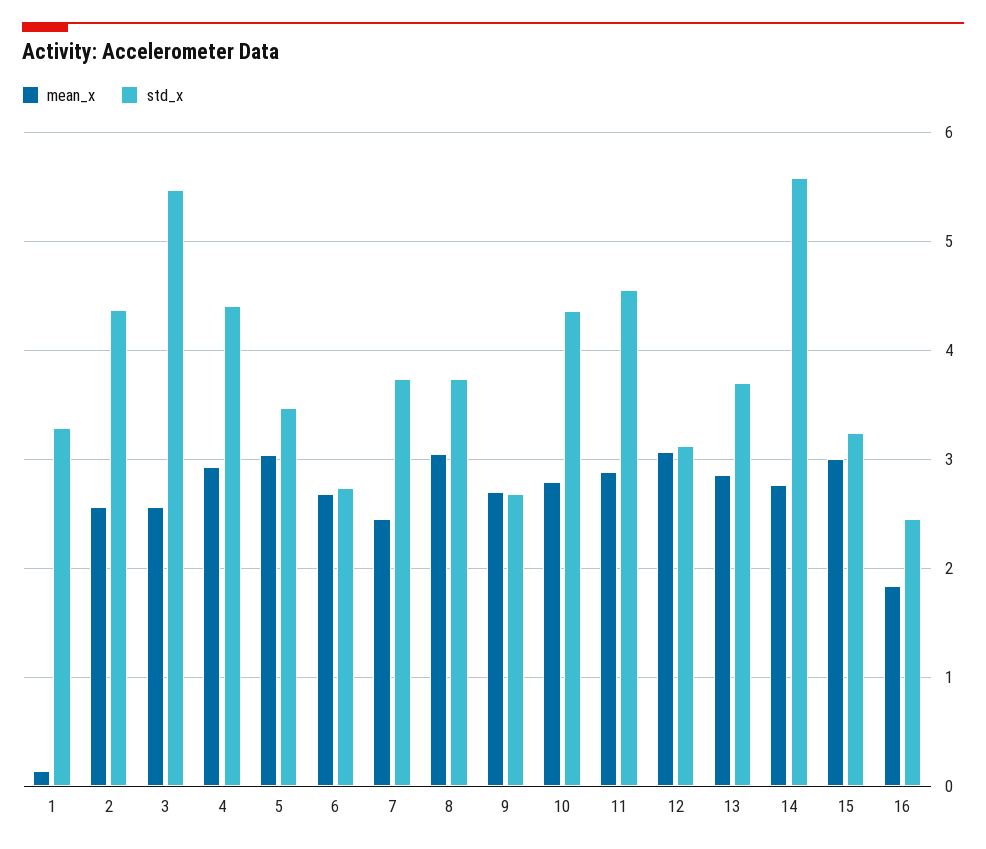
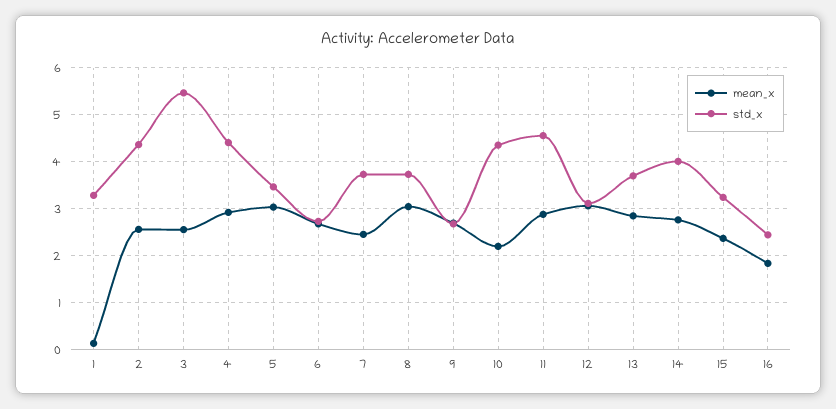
mean_x, 10: 2.8 -> 2.2
std_x, 14: 5.6 -> 4
mean_x, 15: 3 -> 2.4

